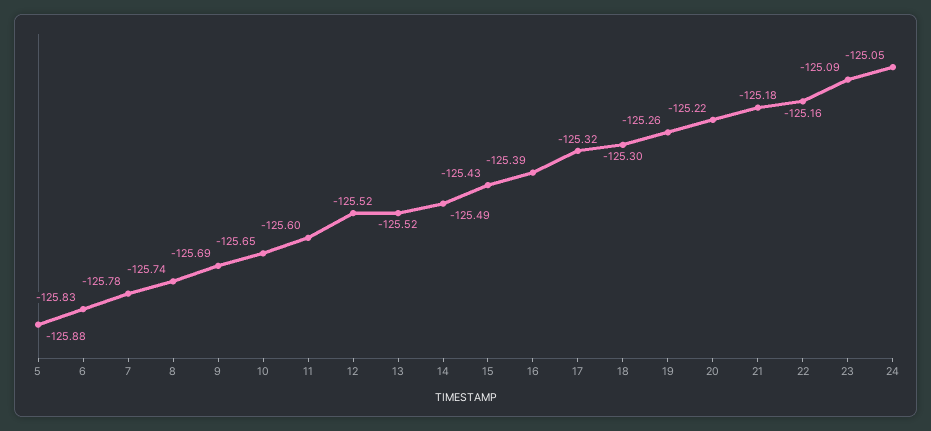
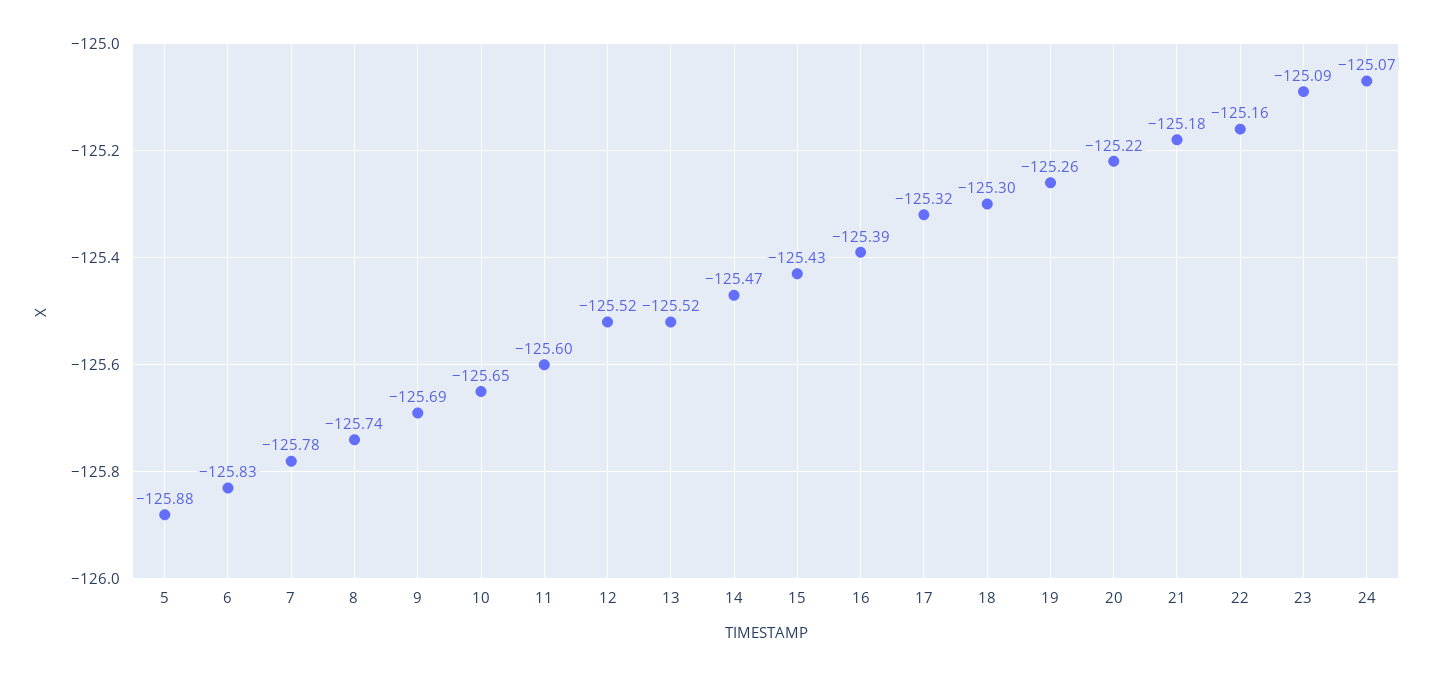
14: -125.49 -> -125.47
24: -125.05 -> -125.07

